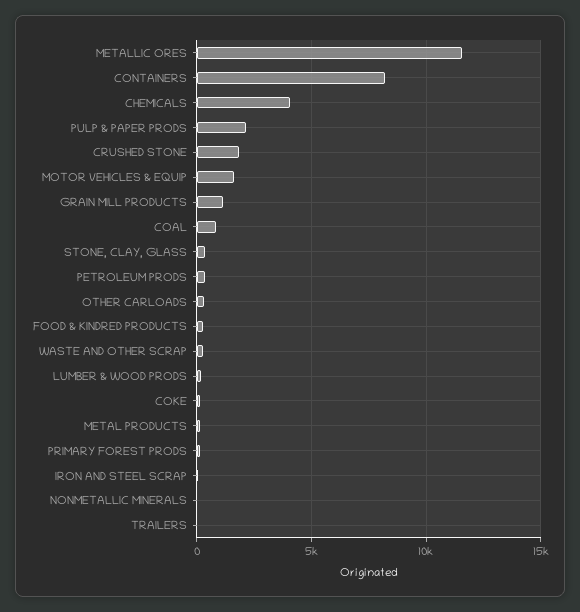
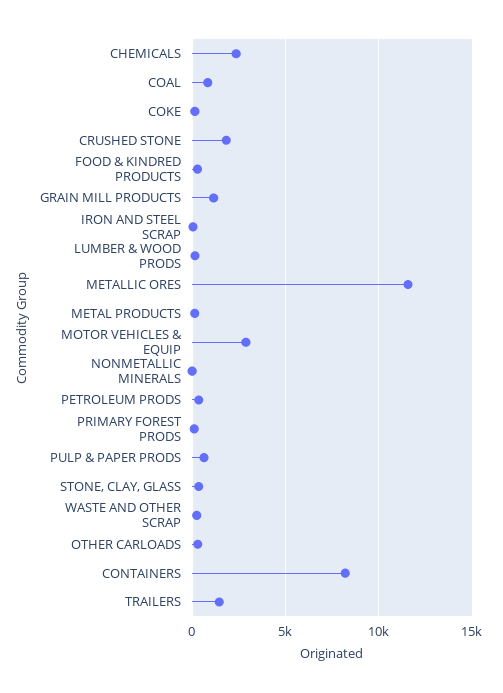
CHEMICALS: 4000 -> 2500
PULP & PAPER PRODS: 2000 -> 500
MOTOR VEHICLES & EQUIP: 1500 -> 3000
TRAILERS: 0 -> 1500

